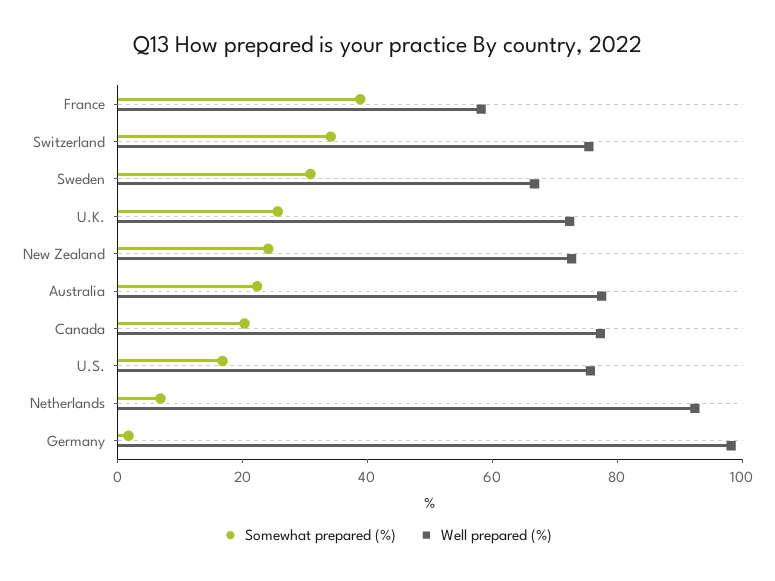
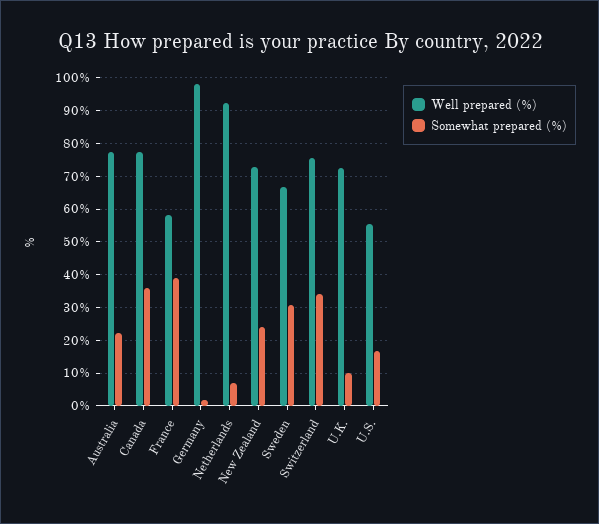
Somewhat prepared (%), U.K.: 25 -> 10
Somewhat prepared (%), Canada: 20 -> 36
Well prepared (%), U.S.: 75 -> 56

